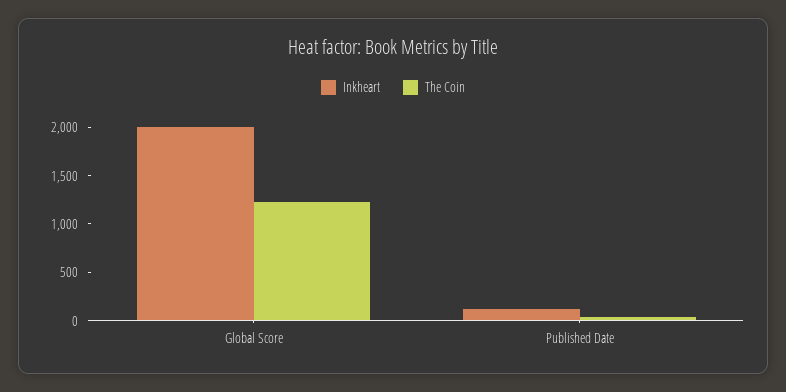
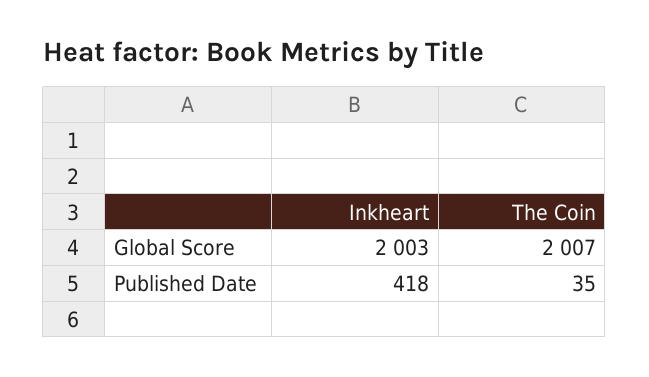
The Coin, Global Score: 1200 -> 2007
Inkheart, Published Date: 100 -> 418

